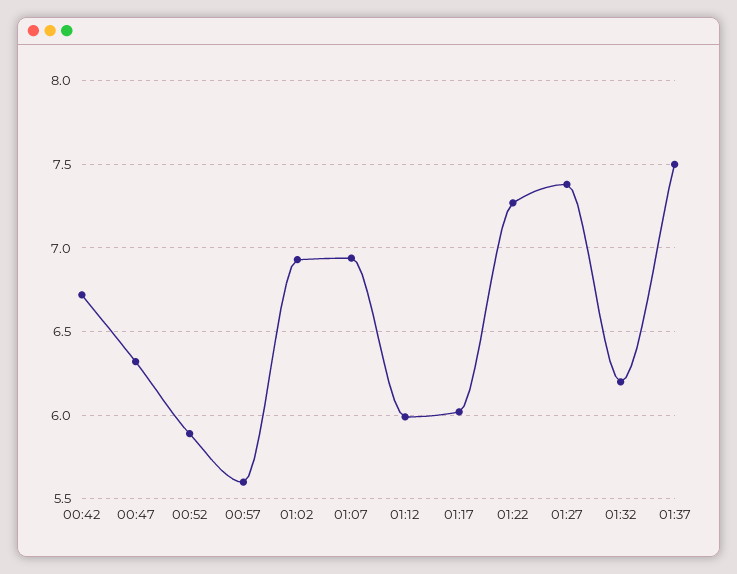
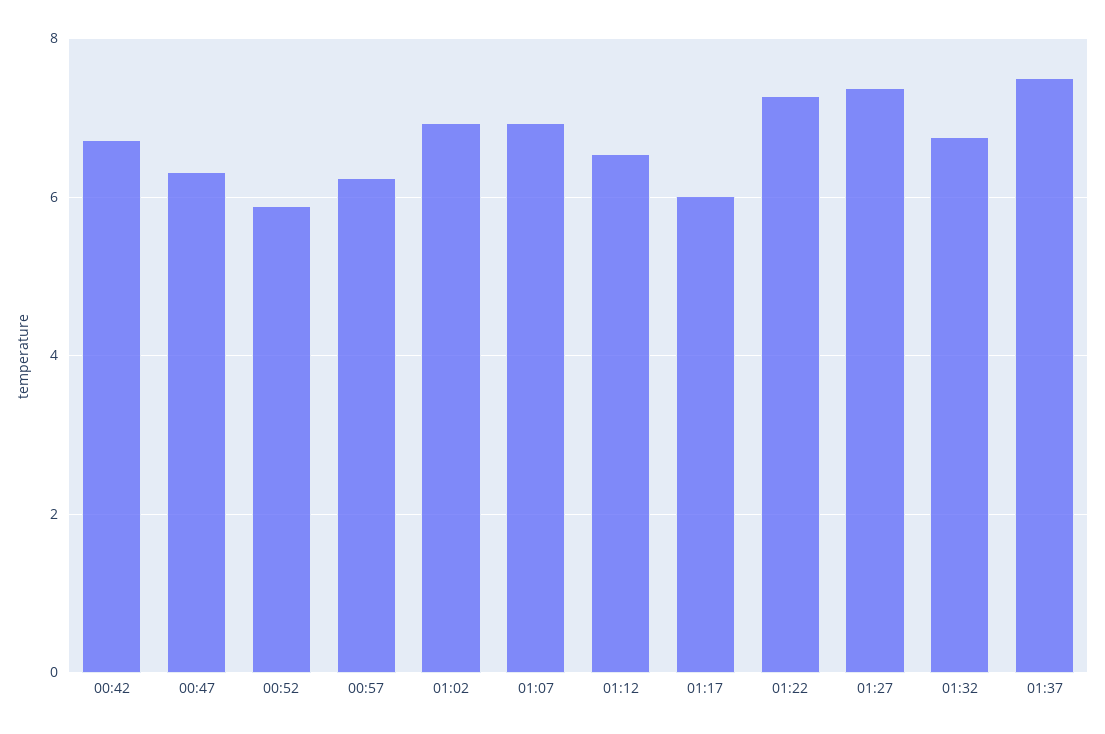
00:57: 5.6 -> 6.2
01:12: 6 -> 6.6
01:32: 6.2 -> 6.8

